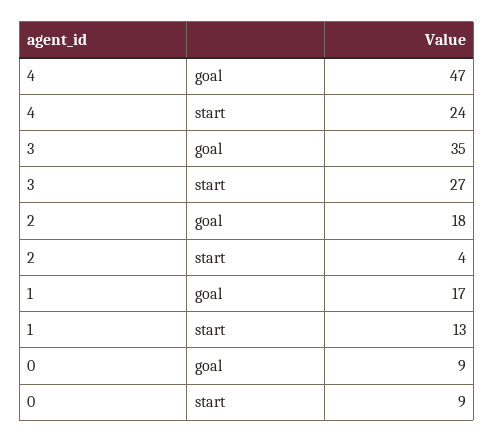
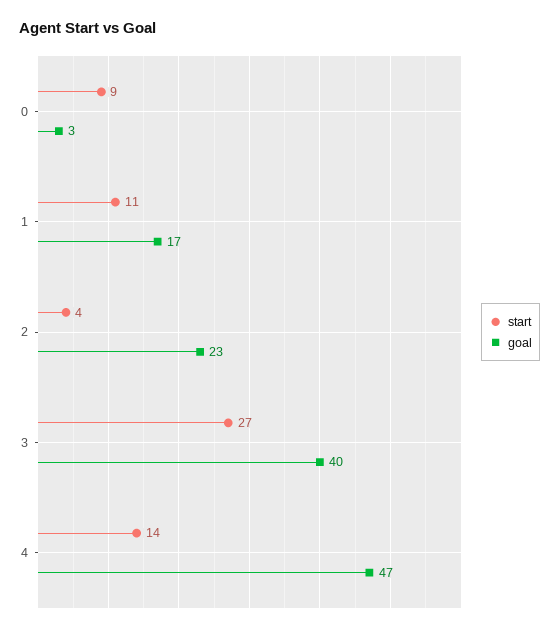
start, 4: 24 -> 14
goal, 3: 35 -> 40
goal, 2: 18 -> 23
start, 1: 13 -> 11
goal, 0: 9 -> 3

